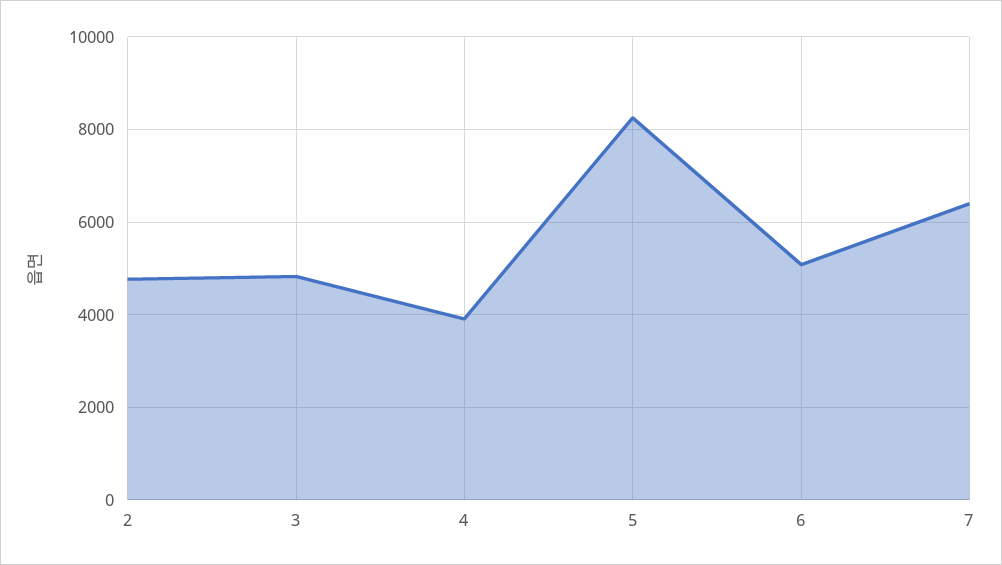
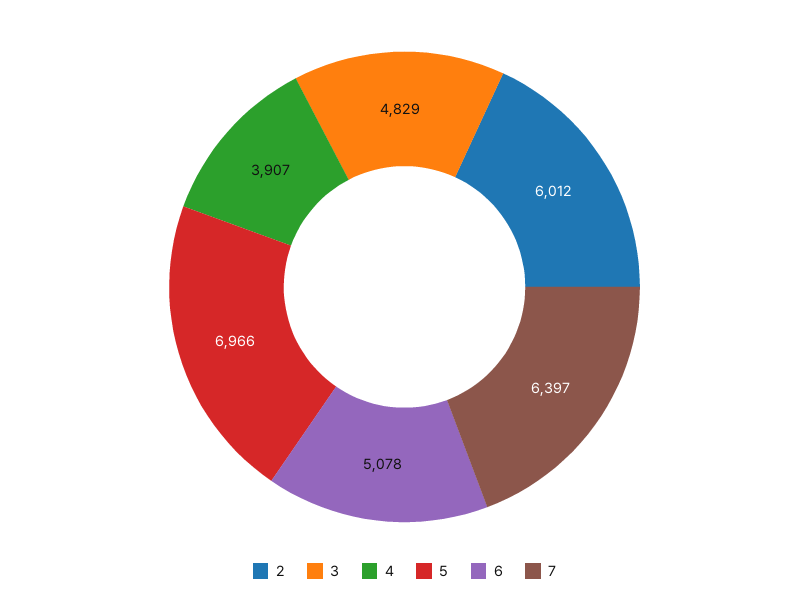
2: 4800 -> 6012
5: 8200 -> 6966

